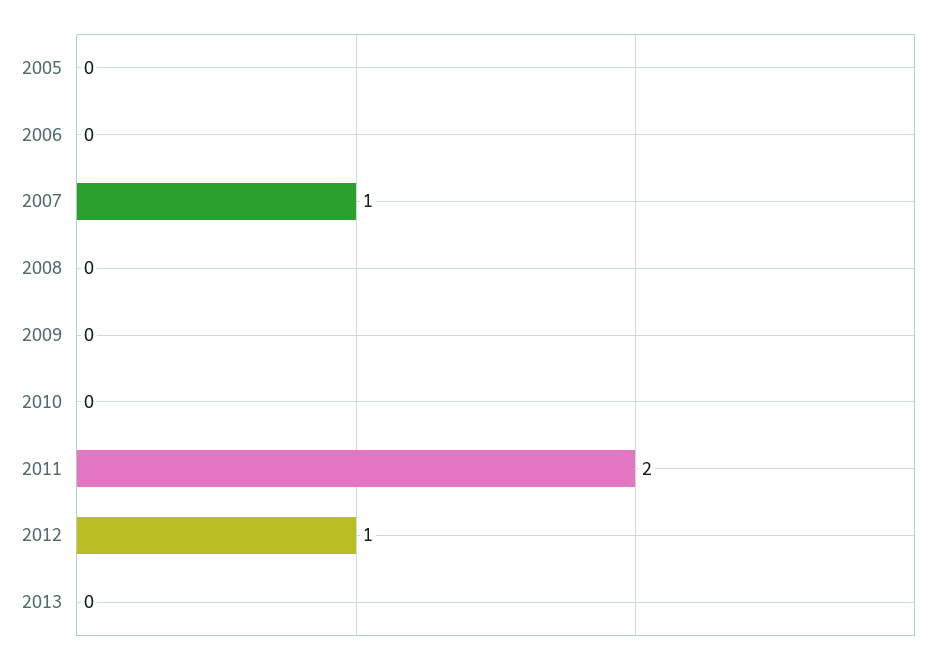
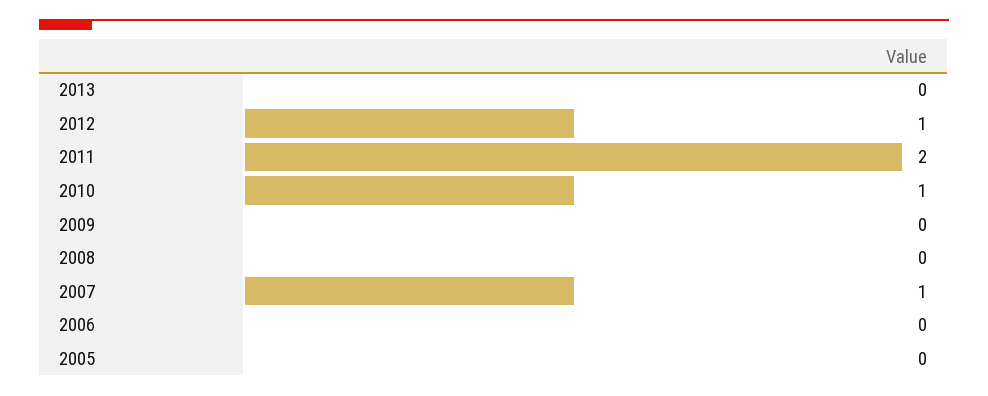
2010: 0 -> 1

